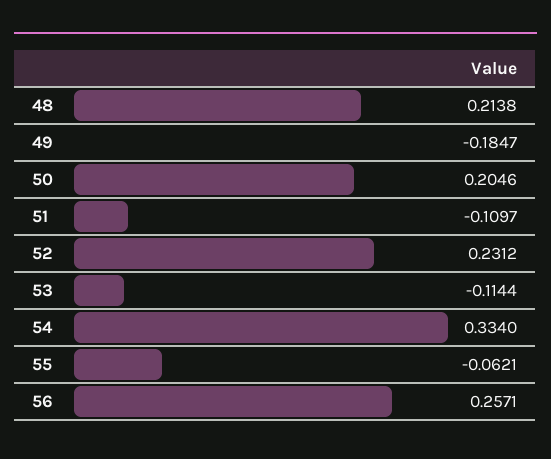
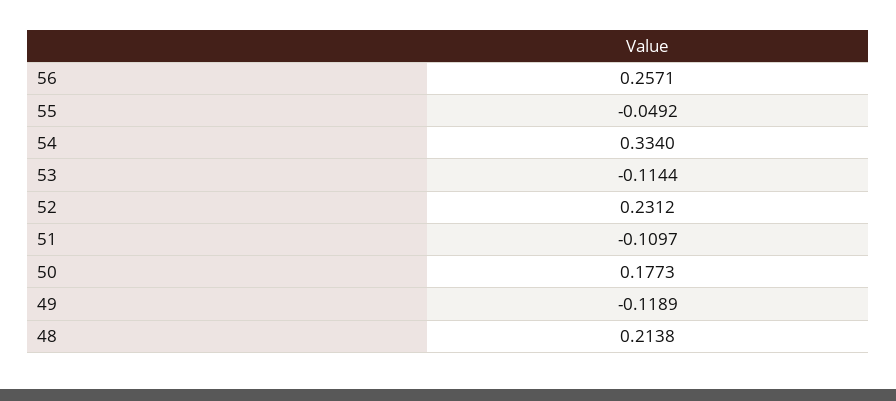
49: -0.1847 -> -0.1189
50: 0.2046 -> 0.1773
55: -0.0621 -> -0.0492

